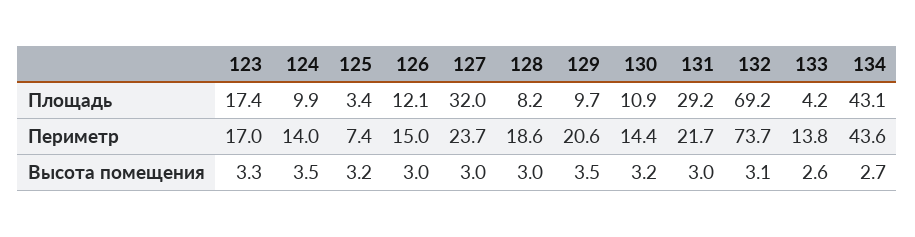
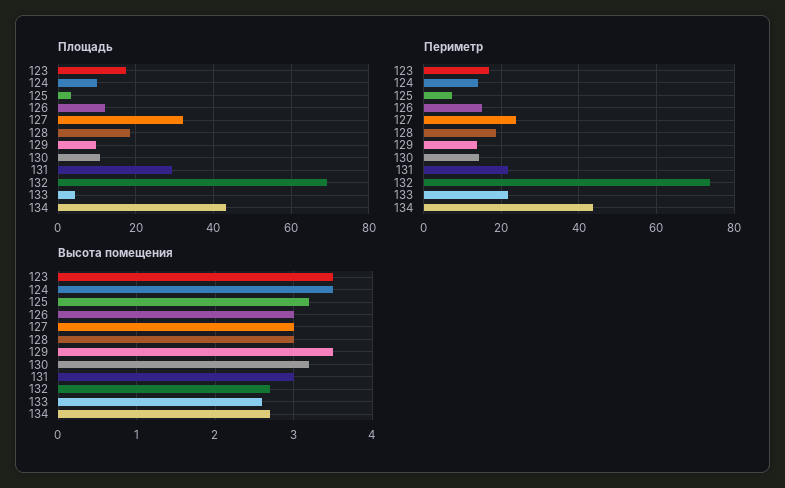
Площадь, 128: 8.2 -> 18
Периметр, 129: 20.6 -> 14
Периметр, 133: 13.8 -> 22
Высота помещения, 123: 3.3 -> 3.5
Высота помещения, 132: 3.1 -> 2.7

